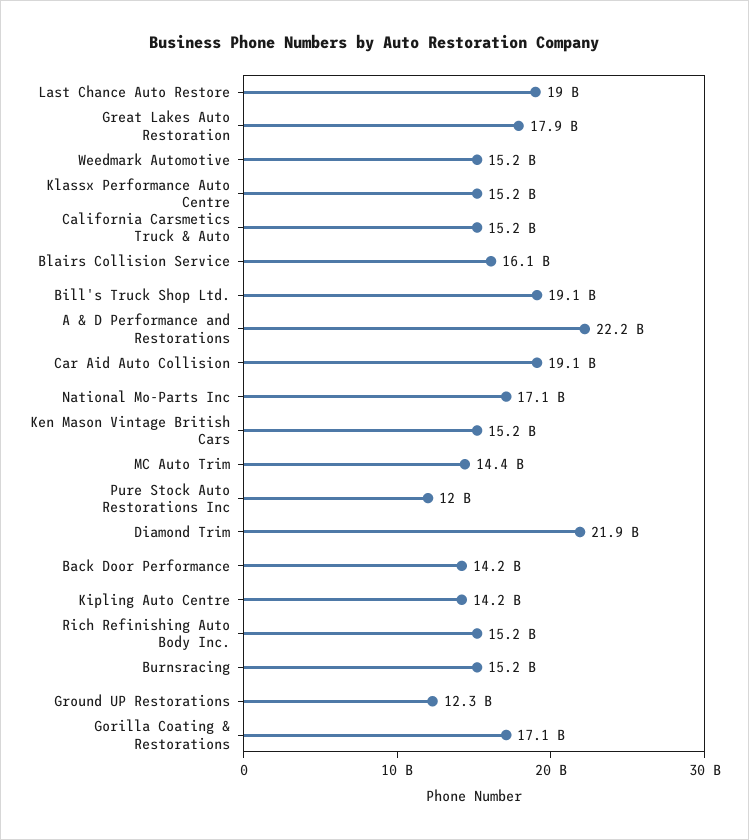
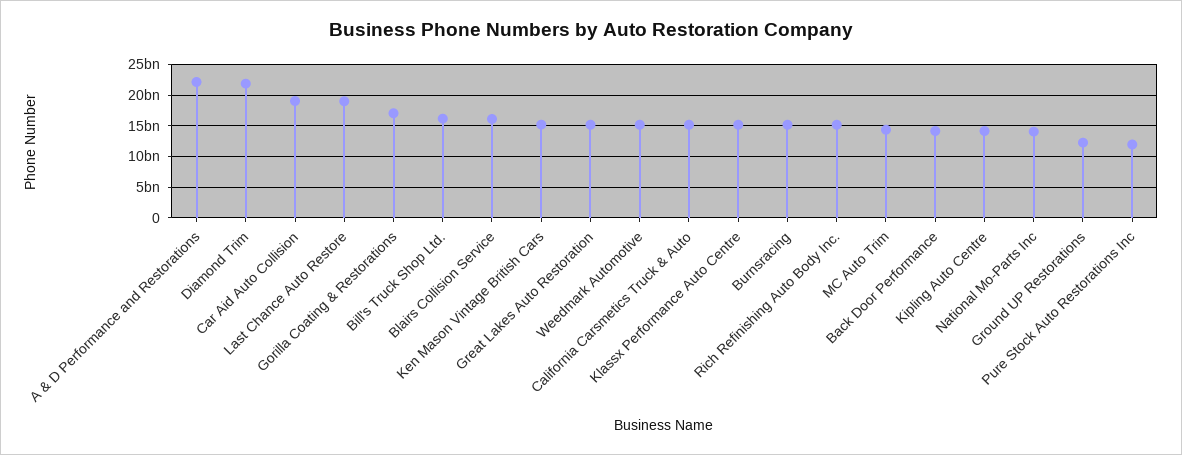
Great Lakes Auto Restoration: 17900000000 -> 15000000000
Bill's Truck Shop Ltd.: 19100000000 -> 16000000000
National Mo-Parts Inc: 17100000000 -> 14000000000

